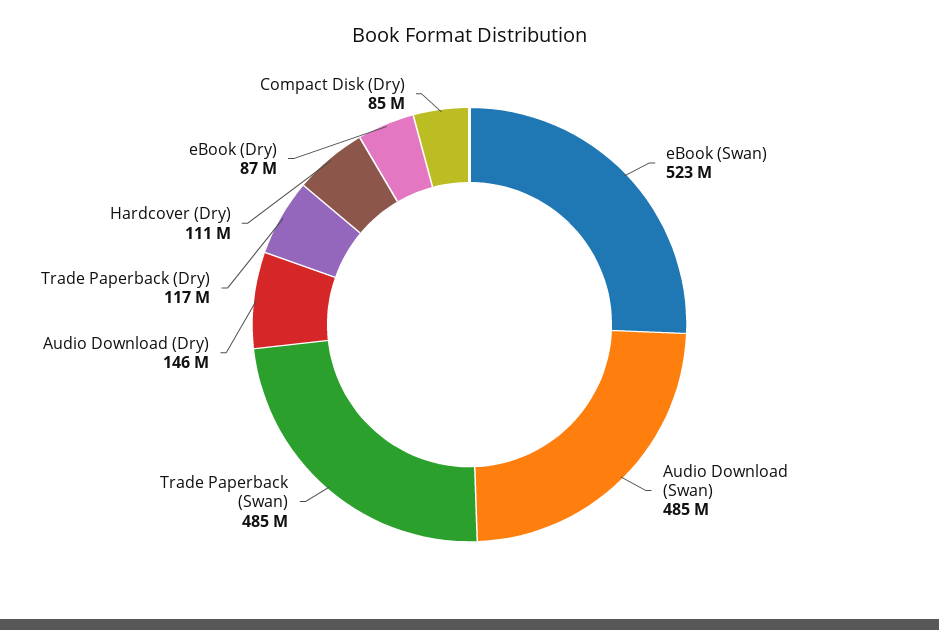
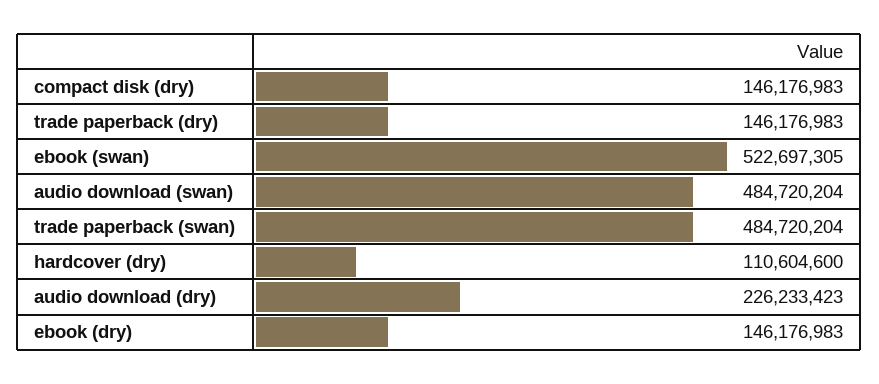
Audio Download (Dry): 146000000 -> 226233423
Trade Paperback (Dry): 117000000 -> 146176983
eBook (Dry): 87000000 -> 146176983
Compact Disk (Dry): 85000000 -> 146176983

